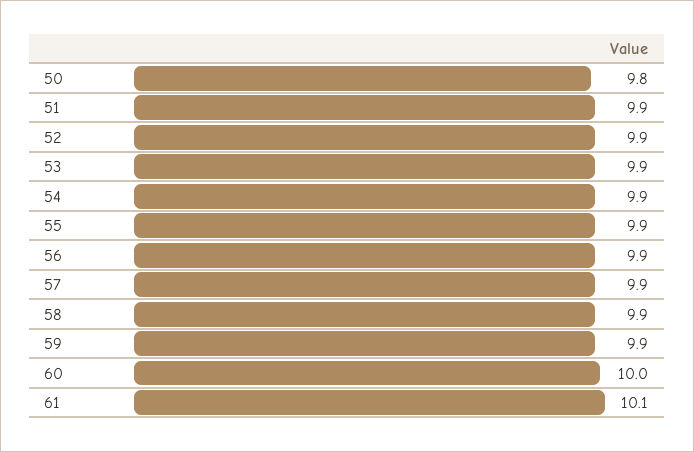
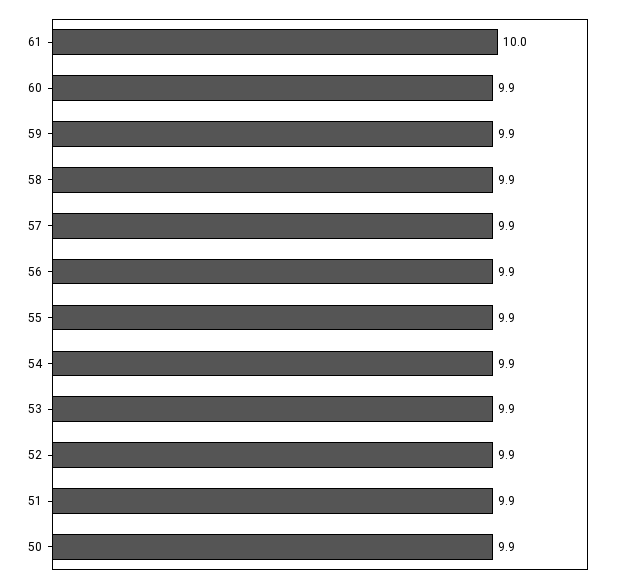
50: 9.8 -> 9.9
60: 10 -> 9.9
61: 10.1 -> 10

